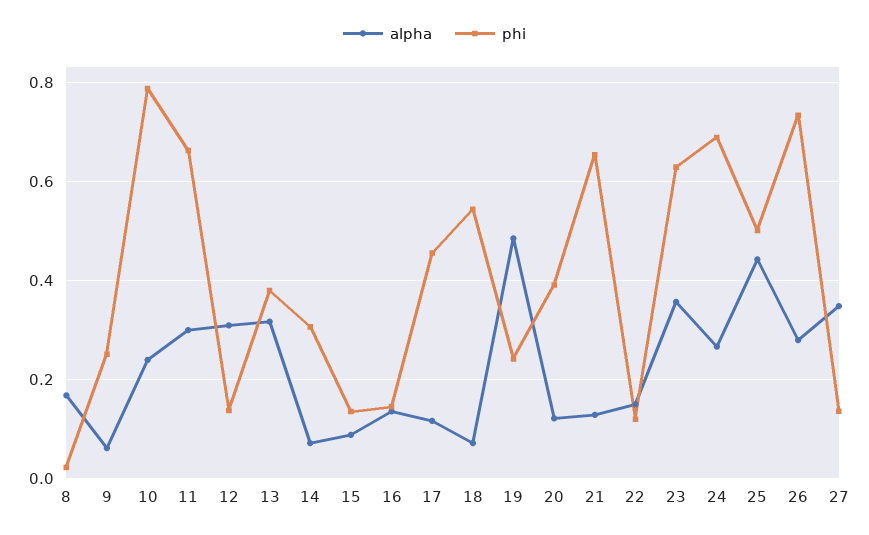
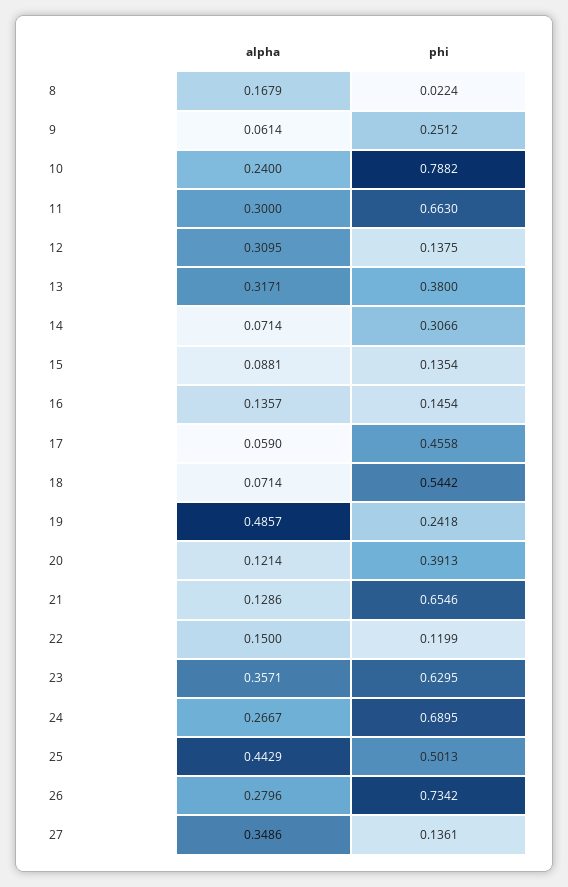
alpha, 17: 0.12 -> 0.059

